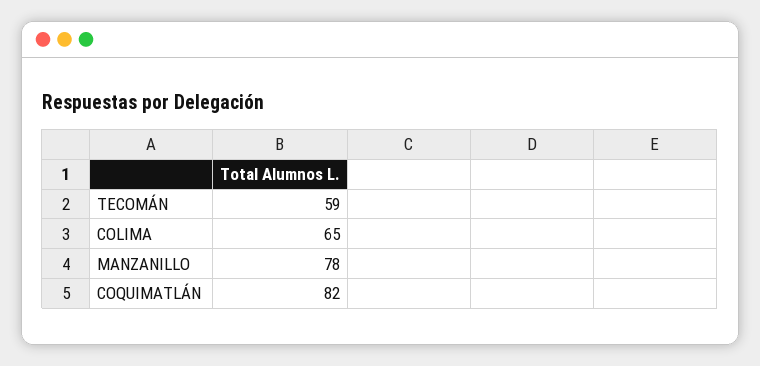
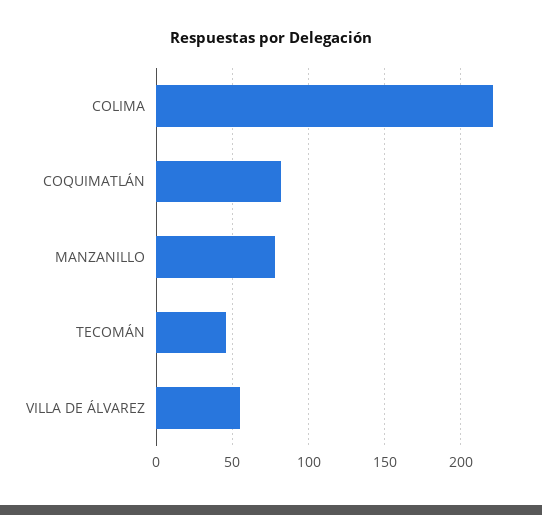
TECOMÁN: 59 -> 45
COLIMA: 65 -> 220
VILLA DE ÁLVAREZ: none -> 55

